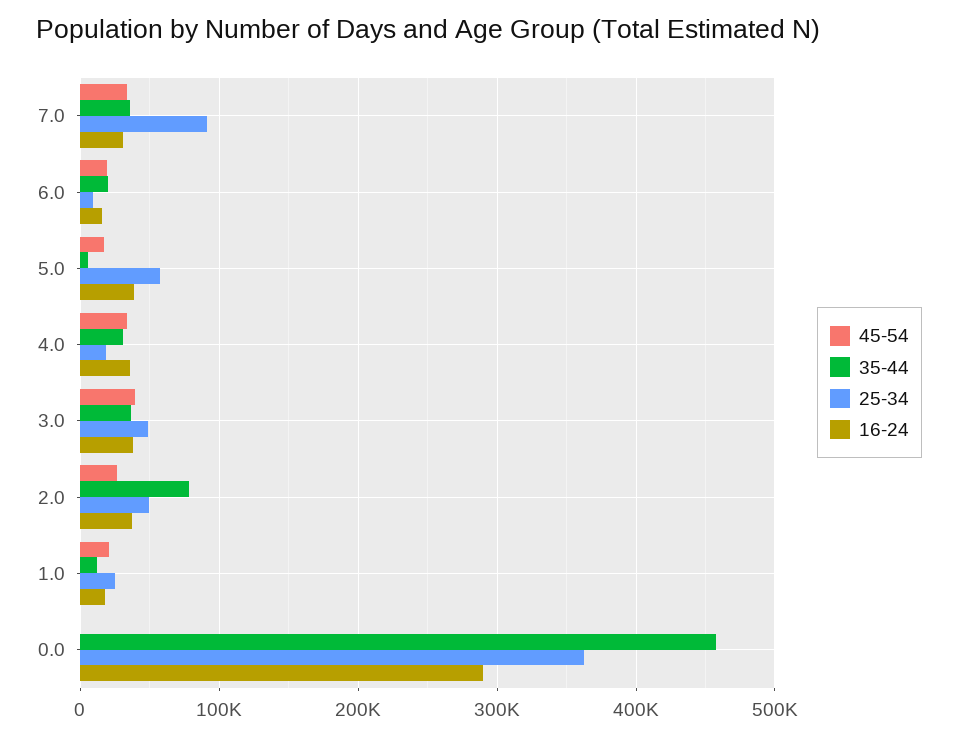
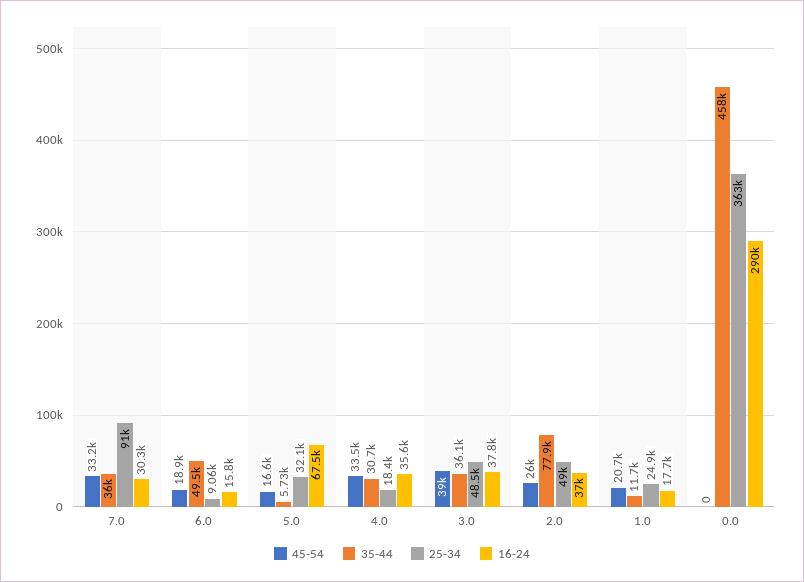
35-44, 6.0: 20000 -> 49500
25-34, 5.0: 60000 -> 32100
16-24, 5.0: 40000 -> 67500

